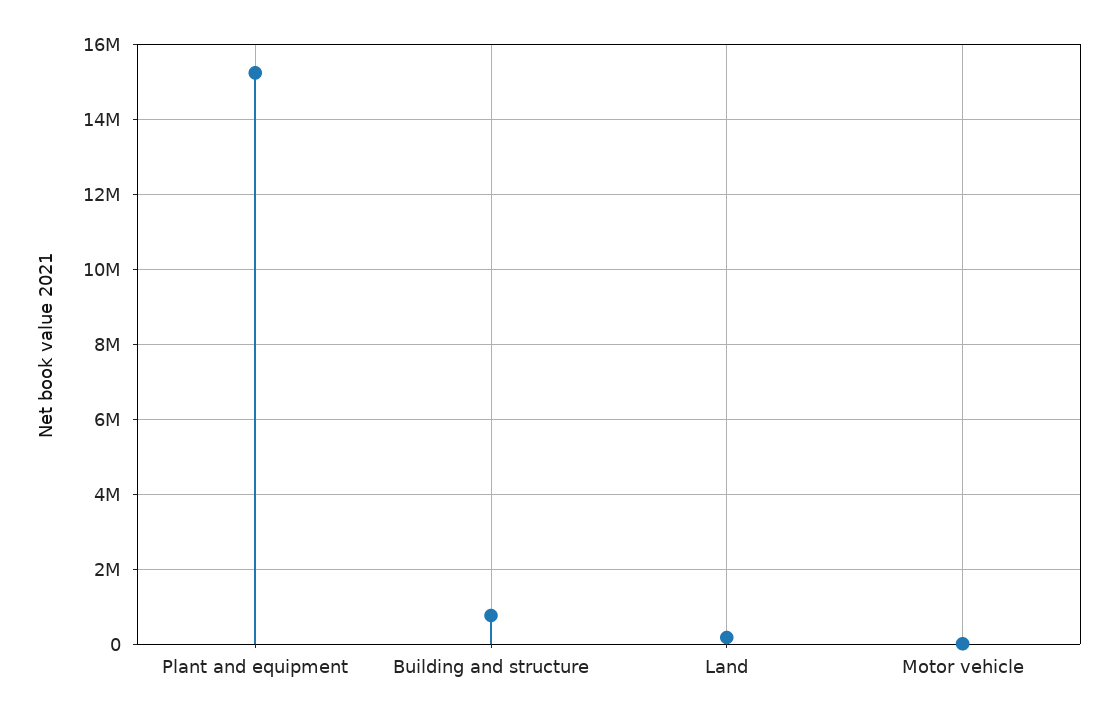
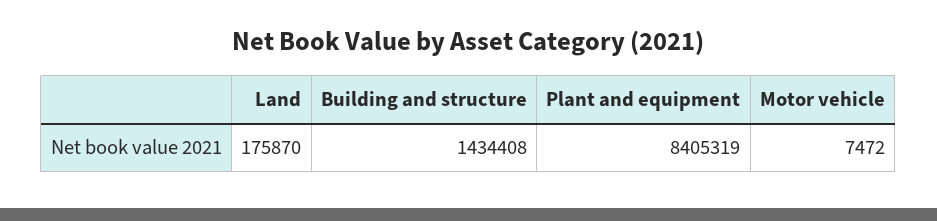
Plant and equipment: 15200000 -> 8405319
Building and structure: 800000 -> 1434408

